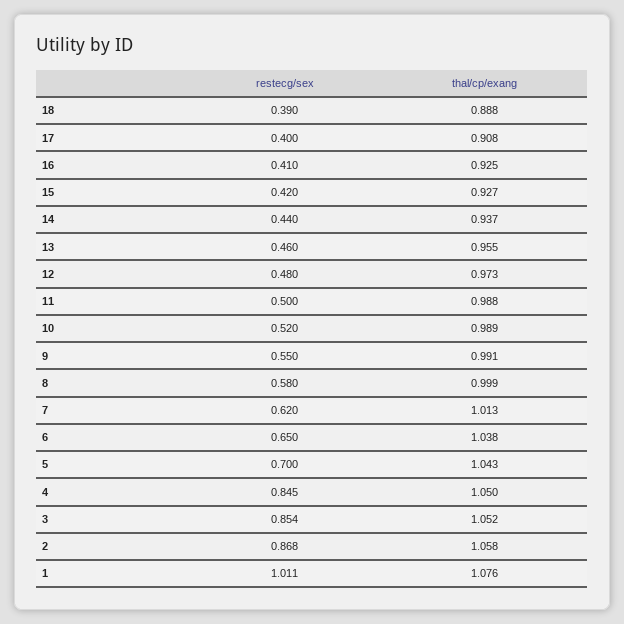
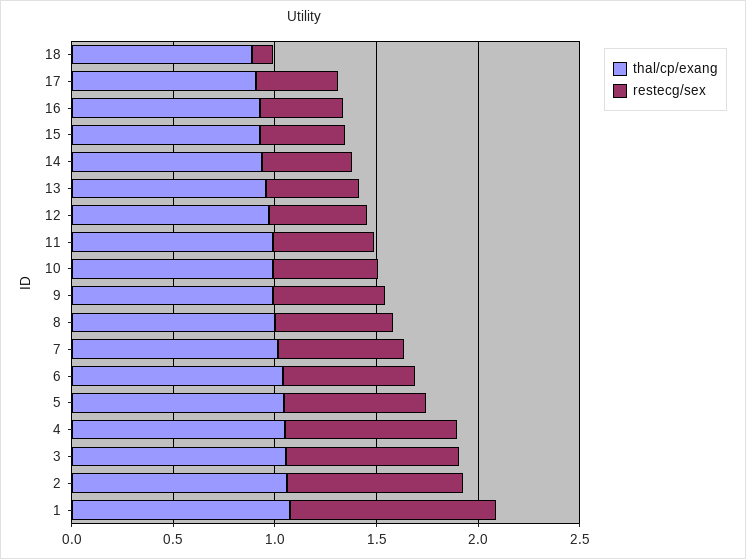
restecg/sex, 18: 0.39 -> 0.1

